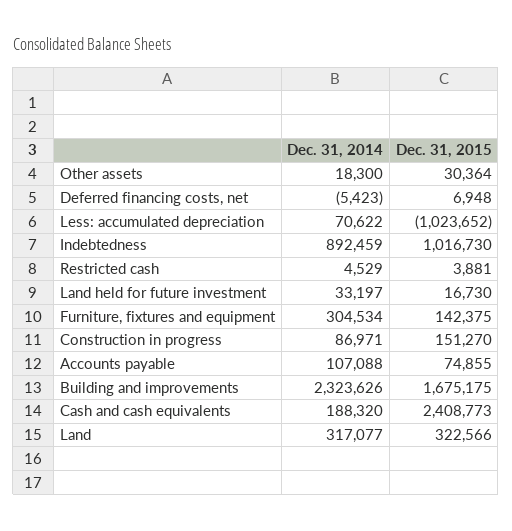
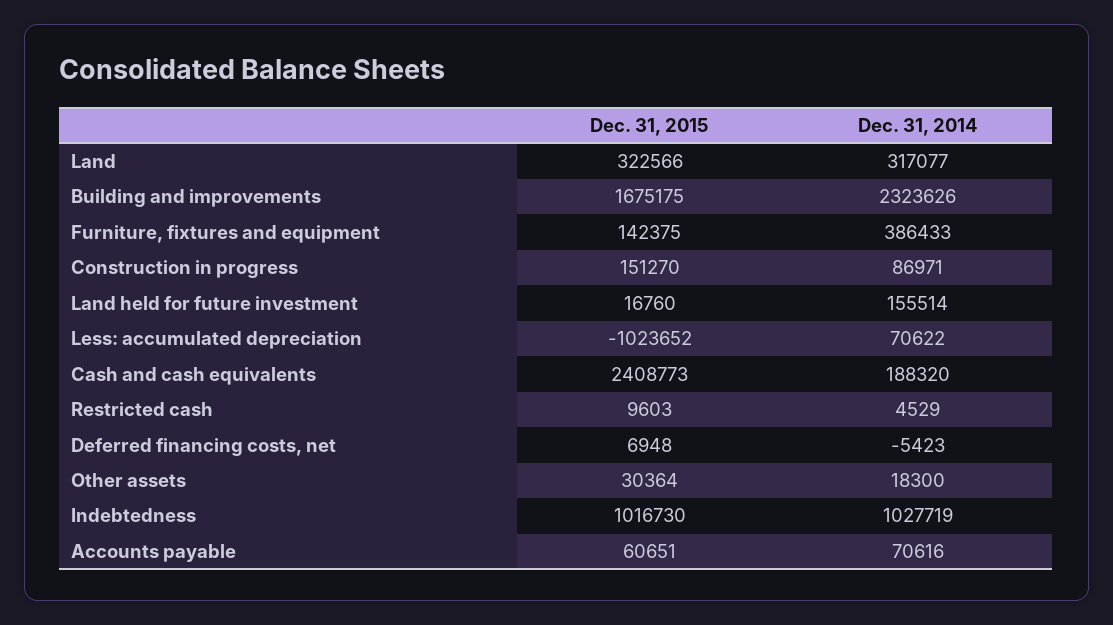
Dec. 31, 2014, Indebtedness: 892459 -> 1027719
Dec. 31, 2015, Restricted cash: 3881 -> 9603
Dec. 31, 2014, Land held for future investment: 33197 -> 155514
Dec. 31, 2015, Land held for future investment: 16730 -> 16760
Dec. 31, 2014, Furniture, fixtures and equipment: 304534 -> 386433
Dec. 31, 2014, Accounts payable: 107088 -> 70616
Dec. 31, 2015, Accounts payable: 74855 -> 60651

